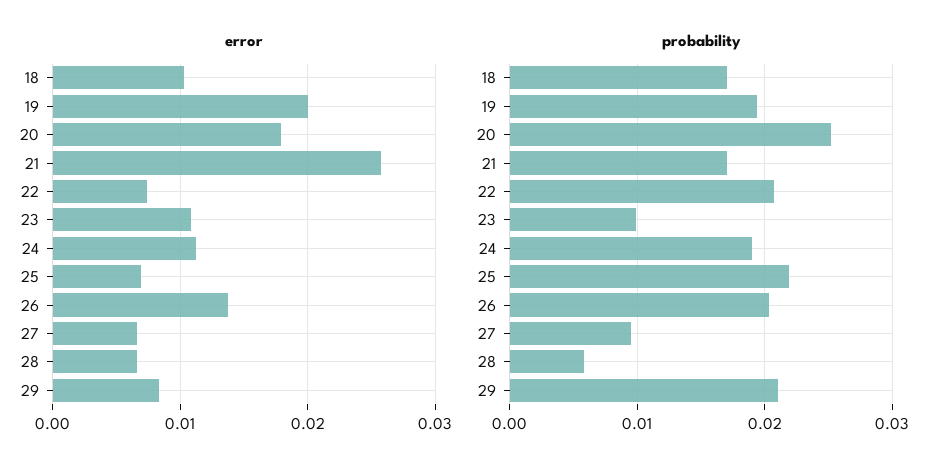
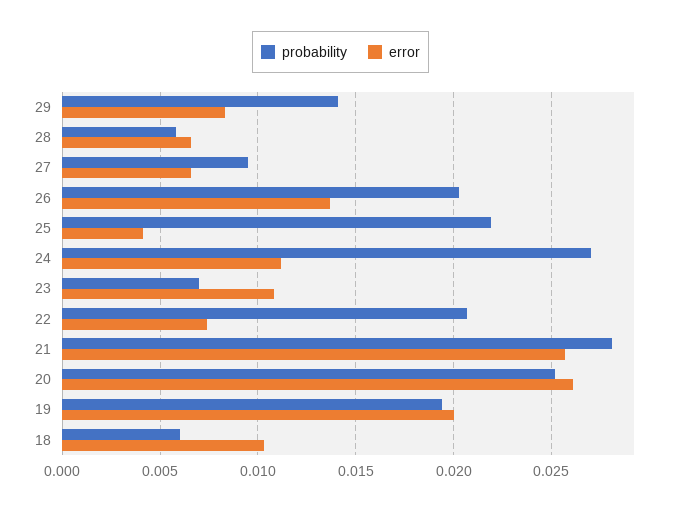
error, 20: 0.018 -> 0.026
error, 25: 0.007 -> 0.004
probability, 18: 0.017 -> 0.006
probability, 21: 0.017 -> 0.028
probability, 23: 0.01 -> 0.007
probability, 24: 0.019 -> 0.027
probability, 29: 0.021 -> 0.014

